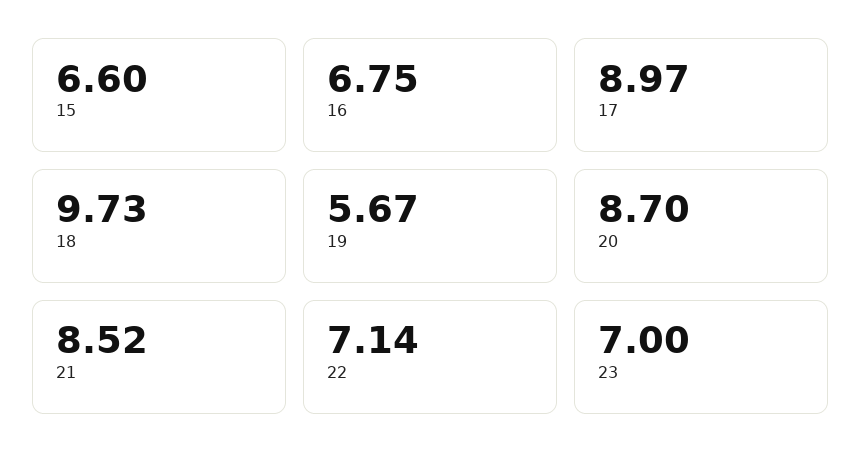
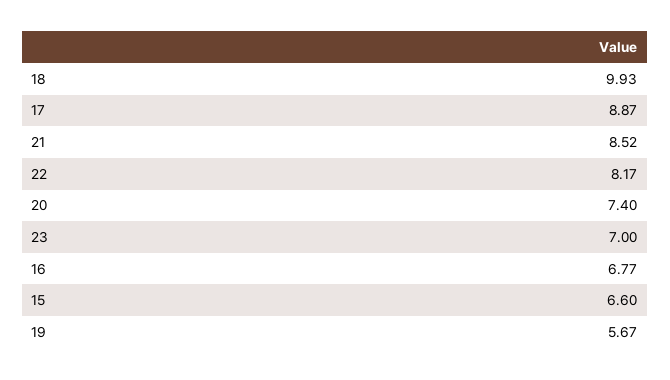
16: 6.75 -> 6.77
17: 8.97 -> 8.87
18: 9.73 -> 9.93
20: 8.7 -> 7.4
22: 7.14 -> 8.17

